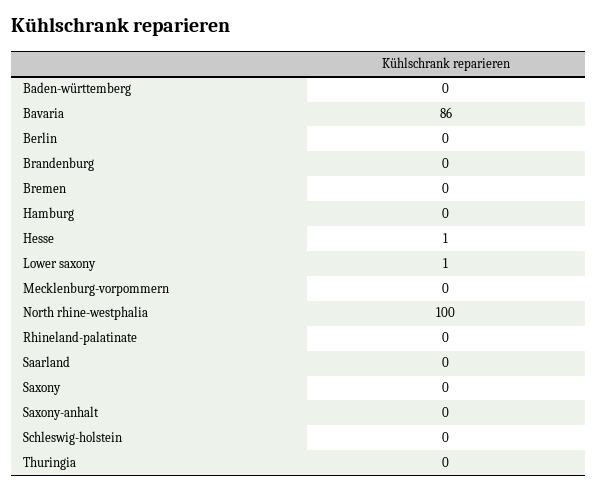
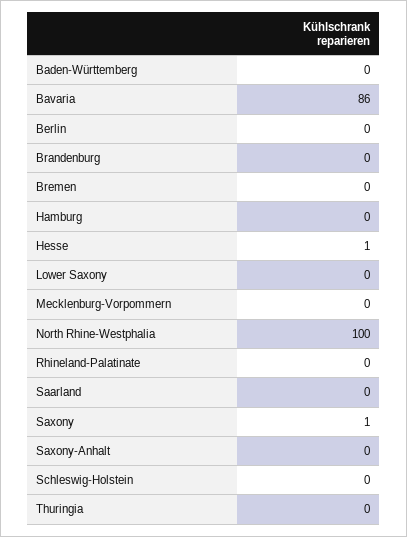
Lower saxony: 1 -> 0
Saxony: 0 -> 1

